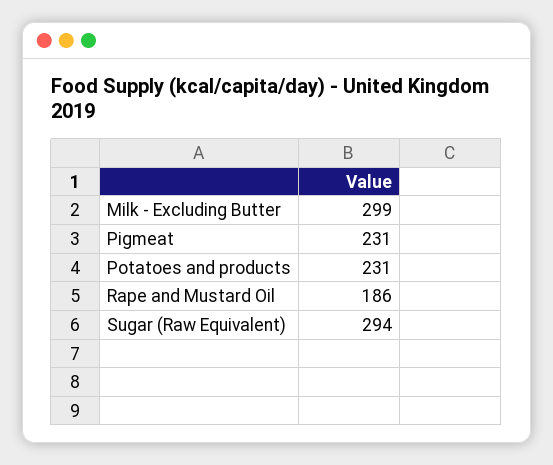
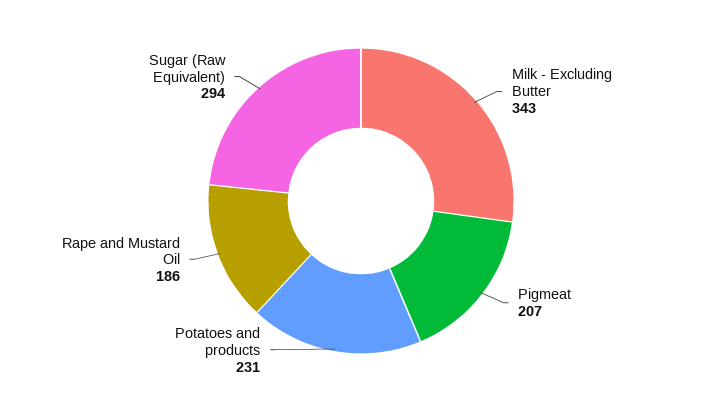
Milk - Excluding Butter: 299 -> 343
Pigmeat: 231 -> 207

